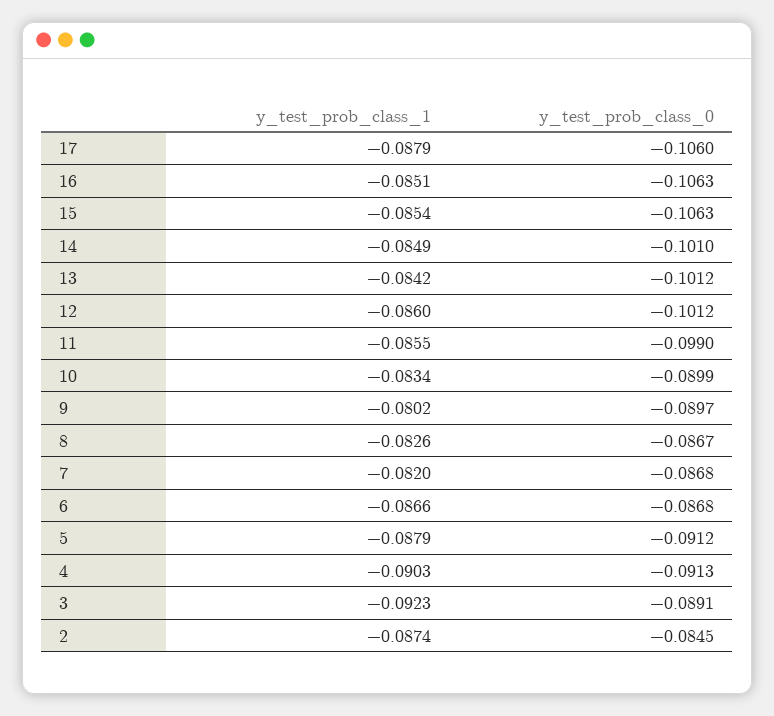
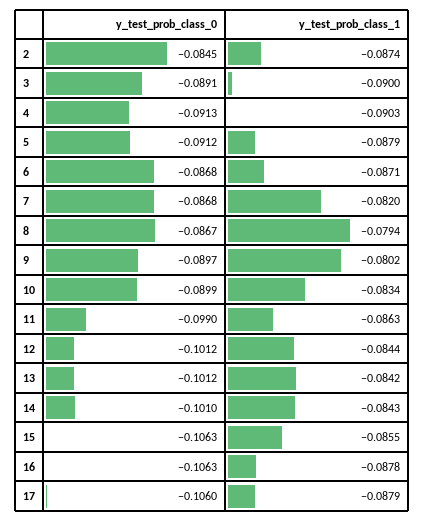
y_test_prob_class_1, 16: -0.0851 -> -0.0878
y_test_prob_class_1, 15: -0.0854 -> -0.0855
y_test_prob_class_1, 14: -0.0849 -> -0.0843
y_test_prob_class_1, 12: -0.086 -> -0.0844
y_test_prob_class_1, 11: -0.0855 -> -0.0863
y_test_prob_class_1, 8: -0.0826 -> -0.0794
y_test_prob_class_1, 6: -0.0866 -> -0.0871
y_test_prob_class_1, 3: -0.0923 -> -0.09

